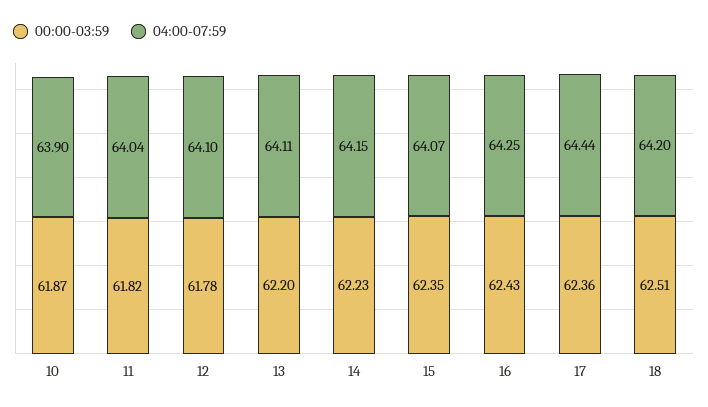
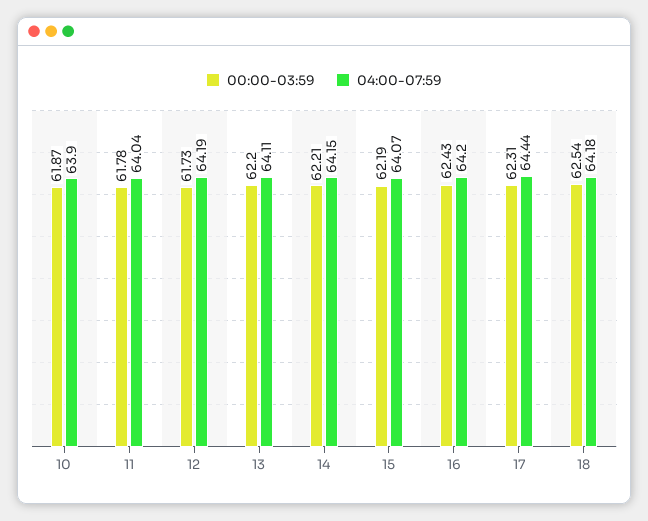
00:00-03:59, 11: 61.82 -> 61.78
00:00-03:59, 12: 61.78 -> 61.73
04:00-07:59, 12: 64.1 -> 64.19
00:00-03:59, 14: 62.23 -> 62.21
00:00-03:59, 15: 62.35 -> 62.19
04:00-07:59, 16: 64.25 -> 64.2
00:00-03:59, 17: 62.36 -> 62.31
00:00-03:59, 18: 62.51 -> 62.54
04:00-07:59, 18: 64.2 -> 64.18

